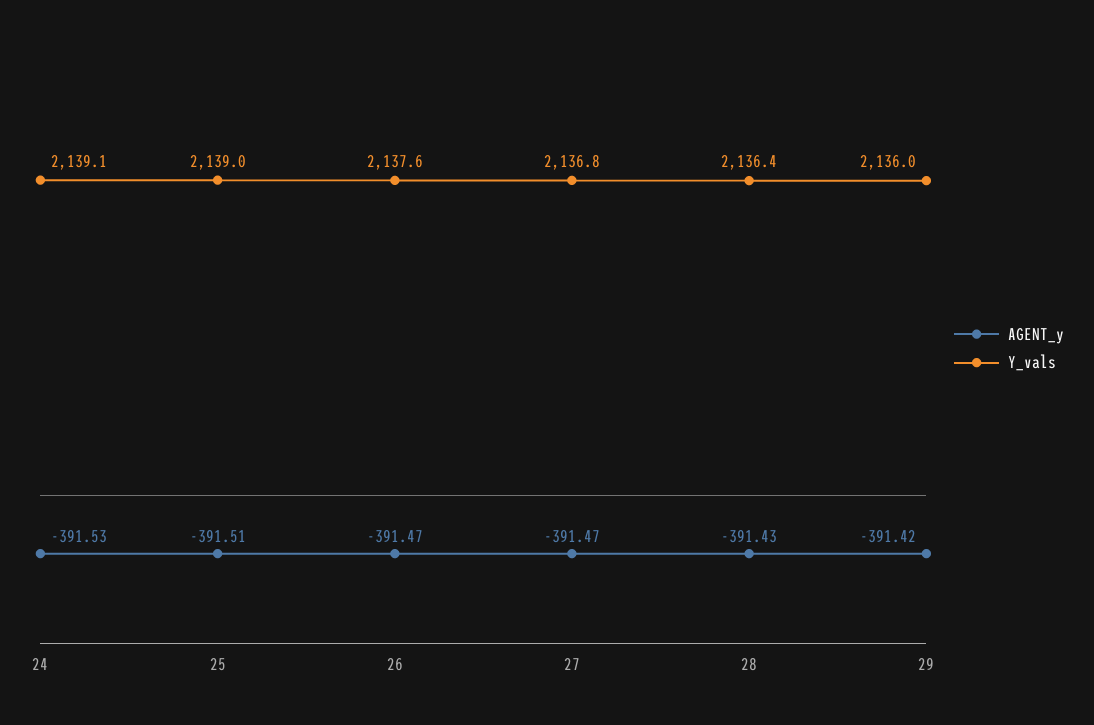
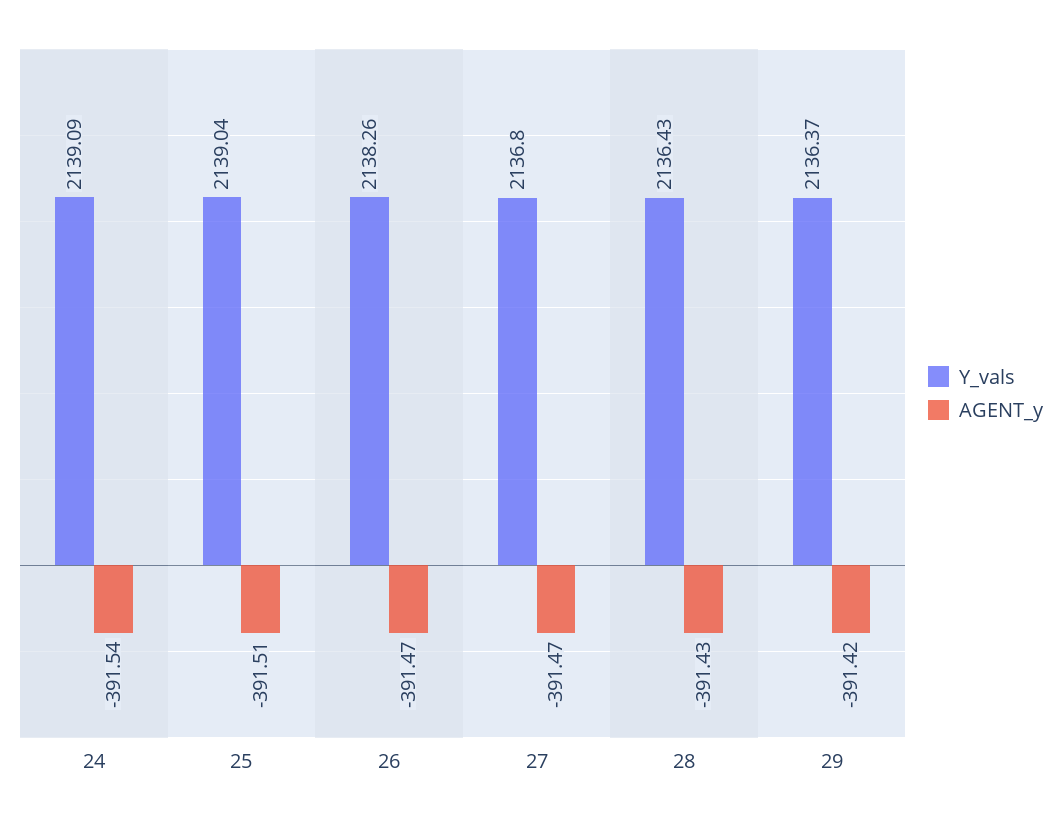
AGENT_y, 24: -391.53 -> -391.54
Y_vals, 26: 2137.6 -> 2138.26
Y_vals, 29: 2136 -> 2136.37

